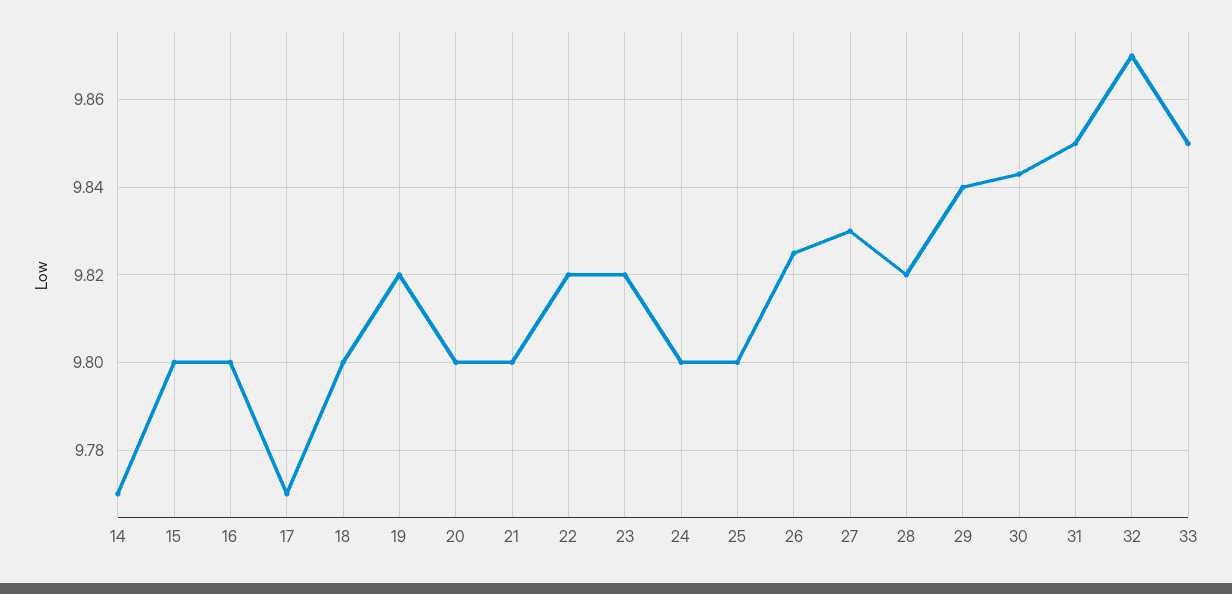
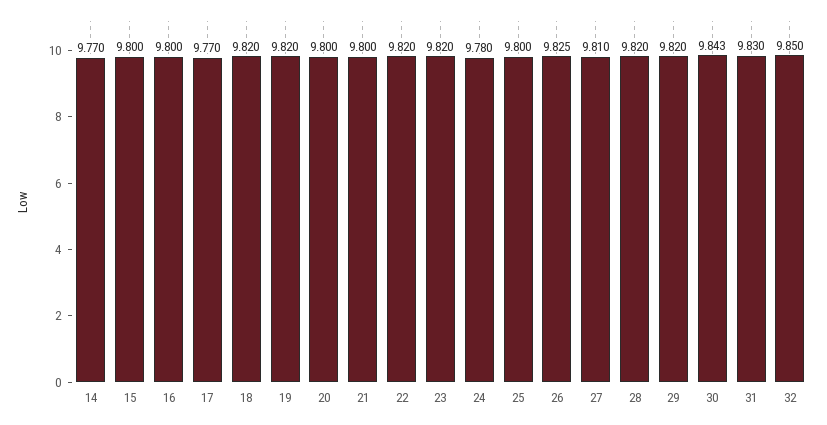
18: 9.8 -> 9.82
24: 9.8 -> 9.78
27: 9.83 -> 9.81
29: 9.84 -> 9.82
31: 9.85 -> 9.83
32: 9.87 -> 9.85
33: 9.85 -> none

